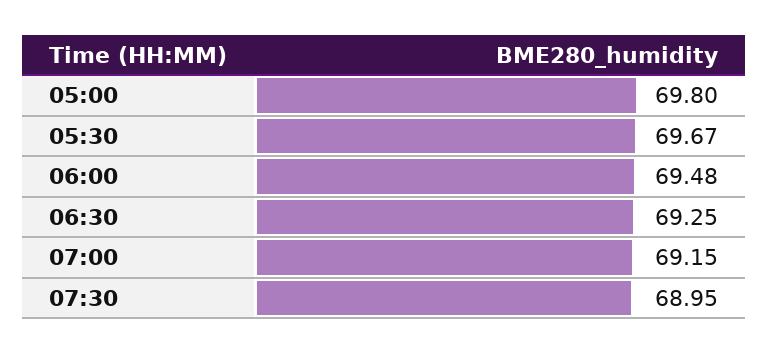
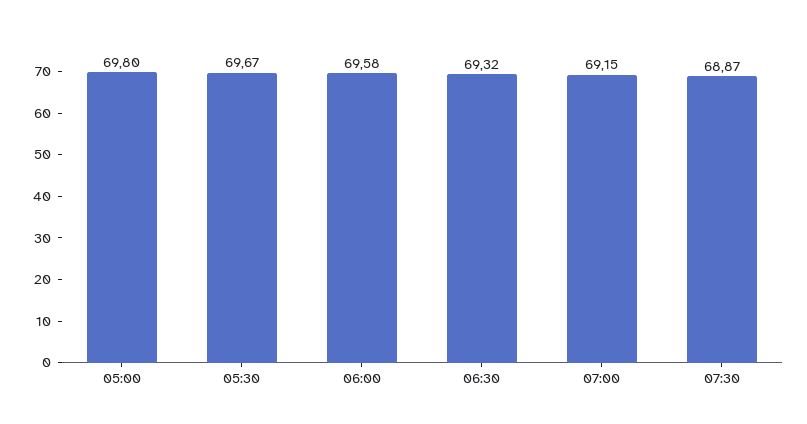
06:00: 69.48 -> 69.58
06:30: 69.25 -> 69.32
07:30: 68.95 -> 68.87

